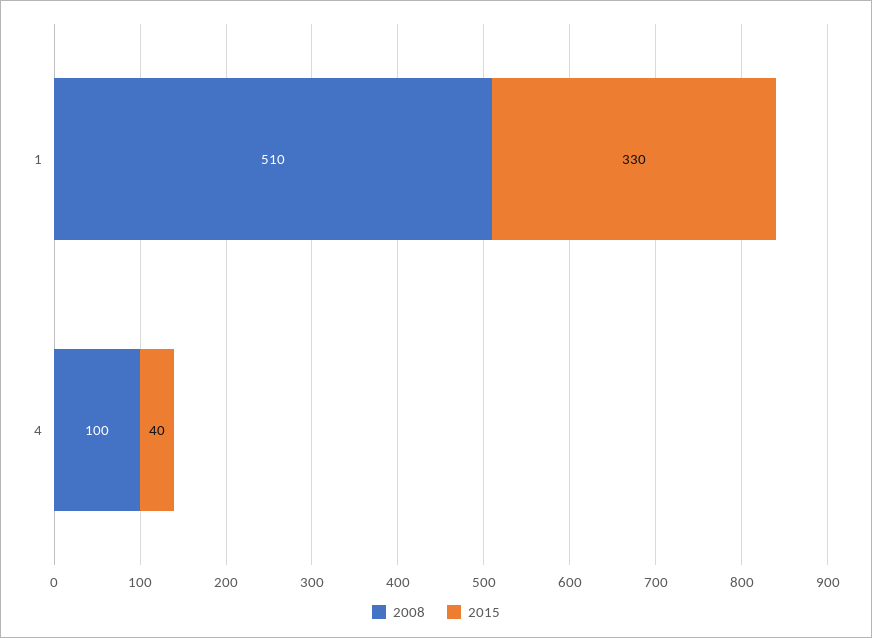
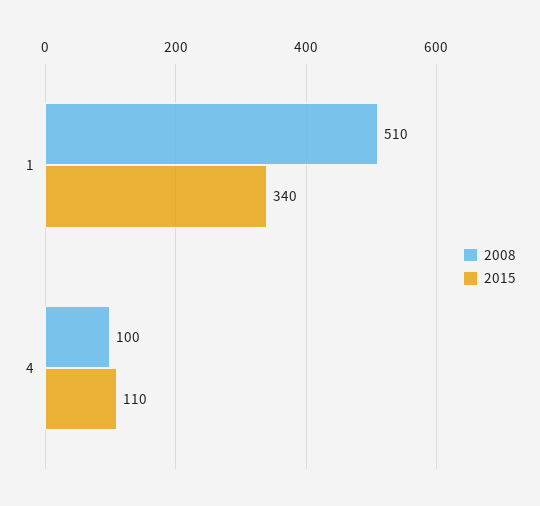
2015, 1: 330 -> 340
2015, 4: 40 -> 110

